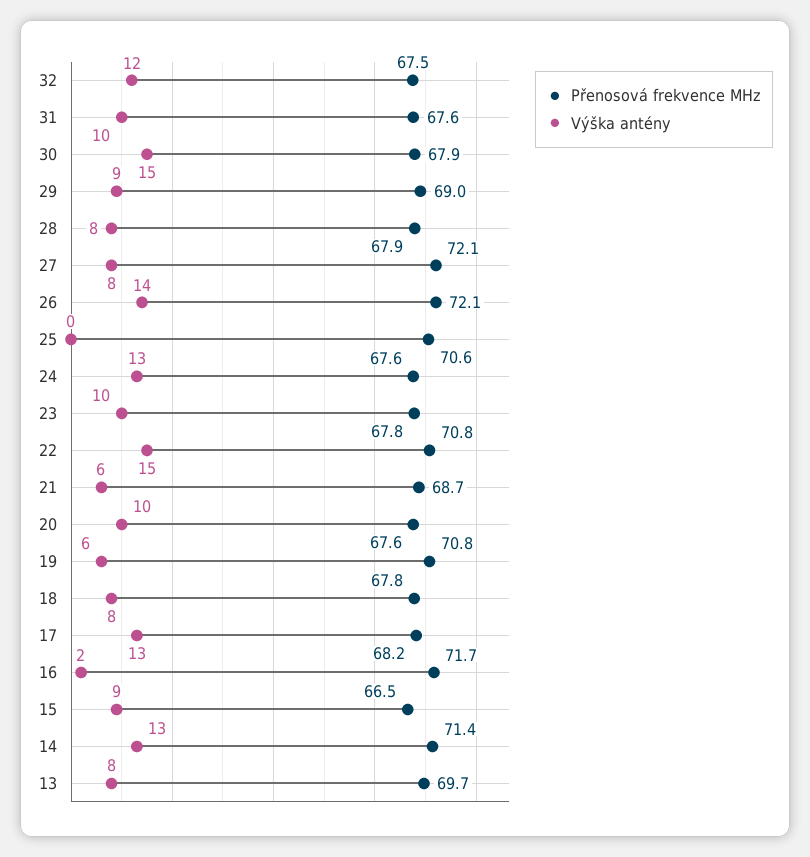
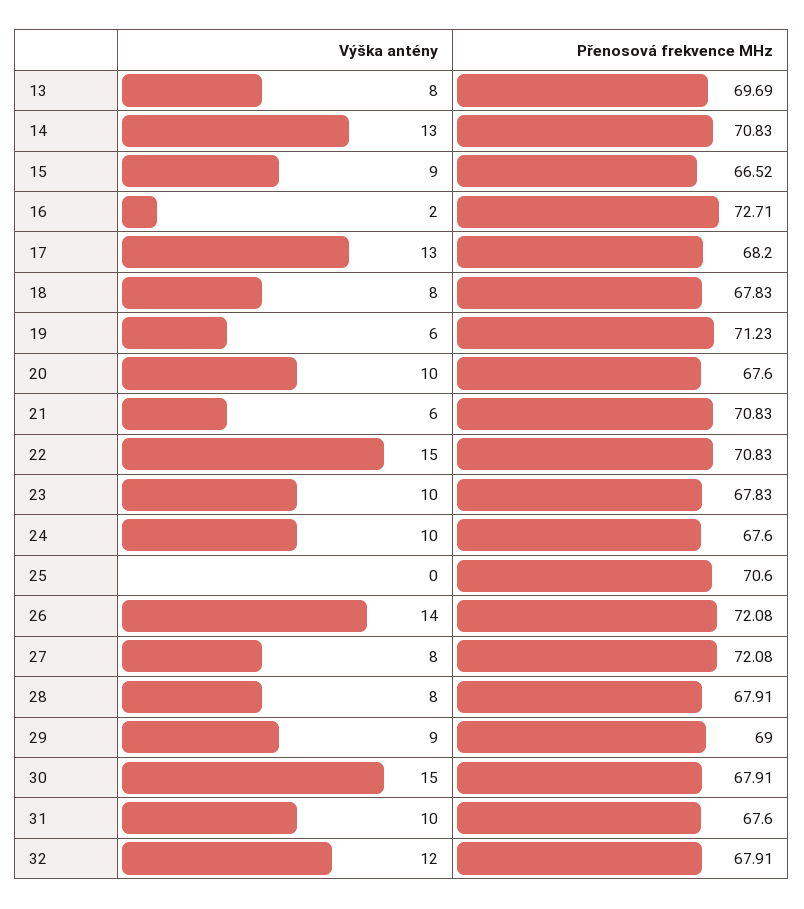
Přenosová frekvence MHz, 32: 67.5 -> 67.91
Výška antény, 24: 13 -> 10
Přenosová frekvence MHz, 21: 68.7 -> 70.83
Přenosová frekvence MHz, 19: 70.8 -> 71.23
Přenosová frekvence MHz, 16: 71.7 -> 72.71
Přenosová frekvence MHz, 14: 71.4 -> 70.83

